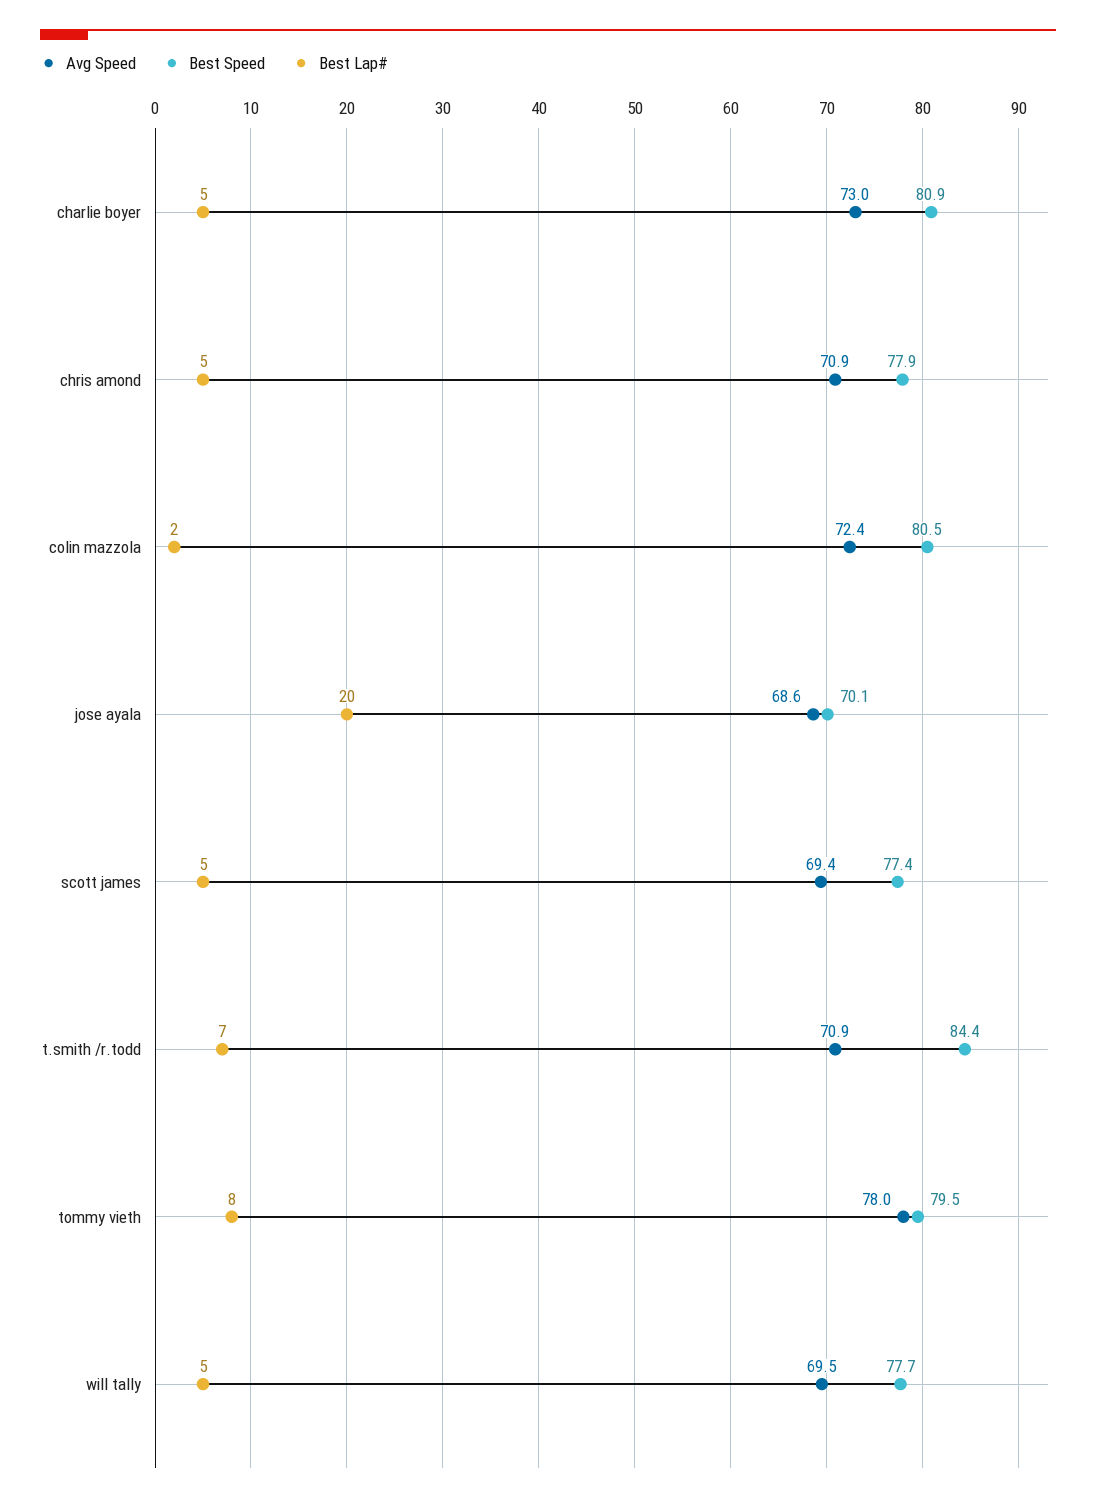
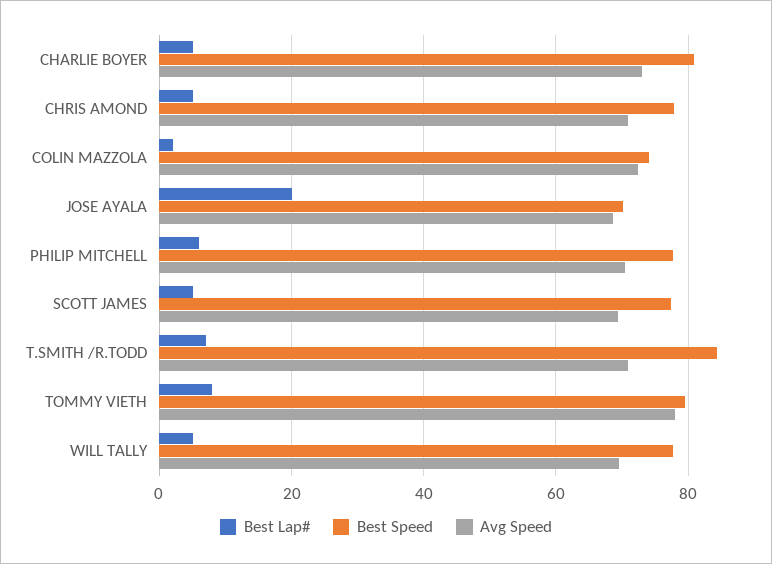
Best Speed, colin mazzola: 80.5 -> 74
Best Lap#, PHILIP MITCHELL: none -> 6
Best Speed, PHILIP MITCHELL: none -> 78
Avg Speed, PHILIP MITCHELL: none -> 70

